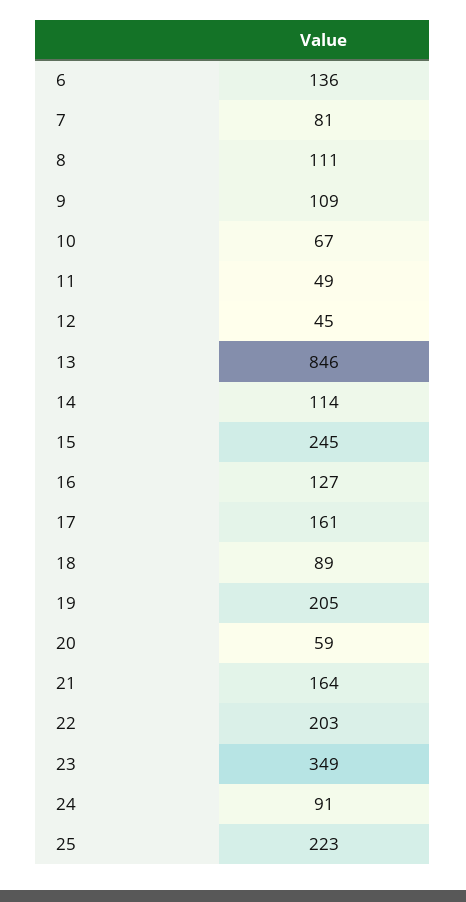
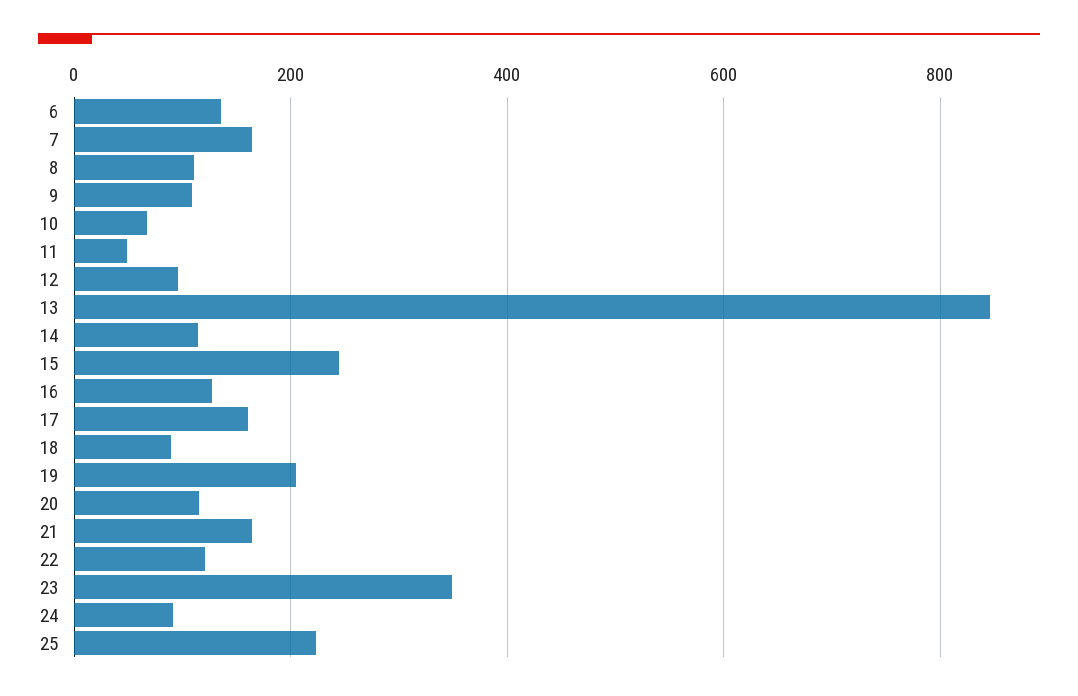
7: 81 -> 160
12: 45 -> 100
20: 59 -> 120
22: 203 -> 120

